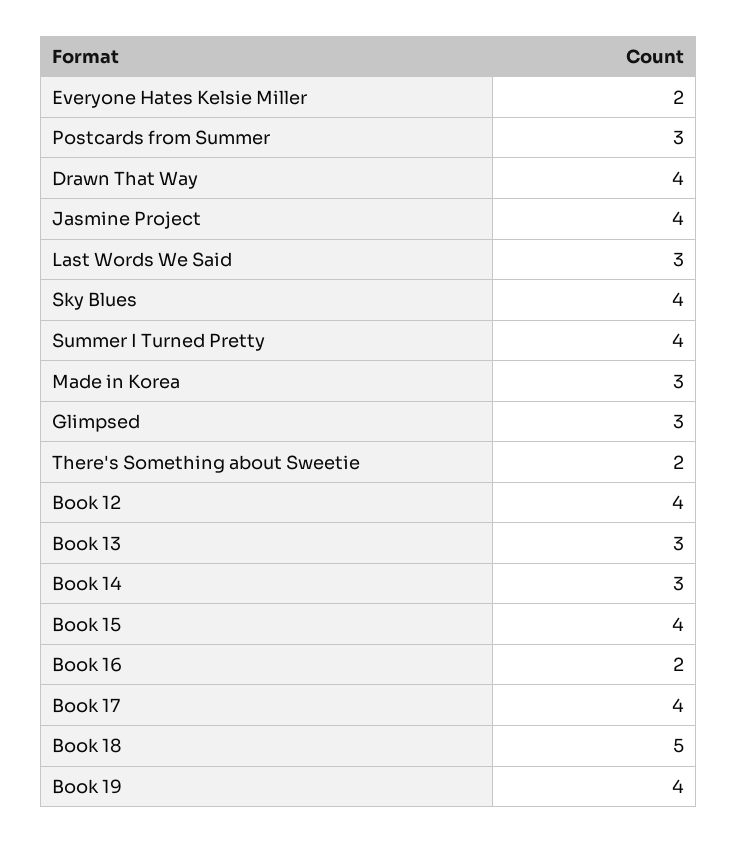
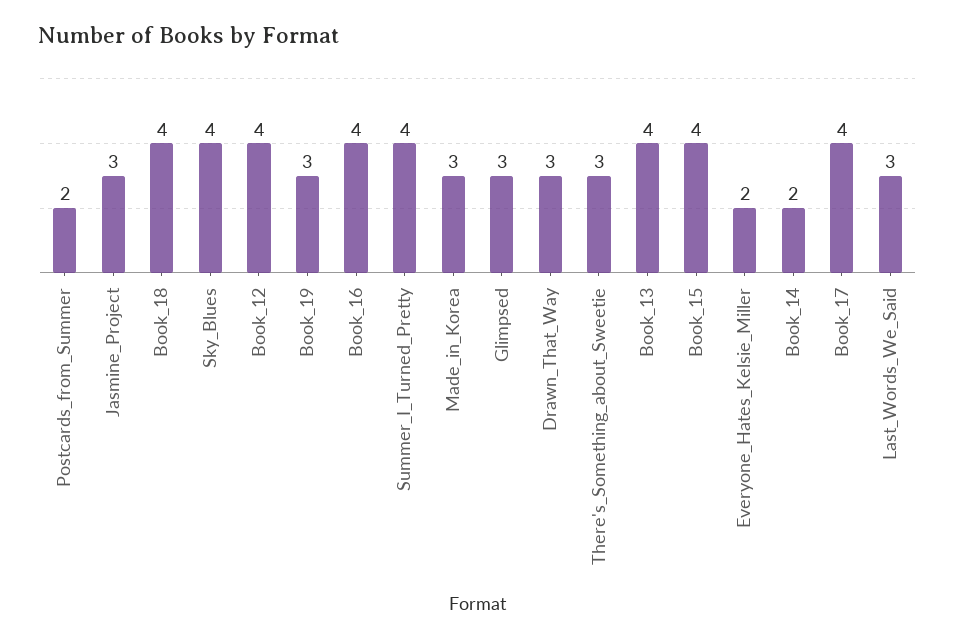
Postcards from Summer: 3 -> 2
Drawn That Way: 4 -> 3
Jasmine Project: 4 -> 3
There's Something about Sweetie: 2 -> 3
Book 13: 3 -> 4
Book 14: 3 -> 2
Book 16: 2 -> 4
Book 18: 5 -> 4
Book 19: 4 -> 3

